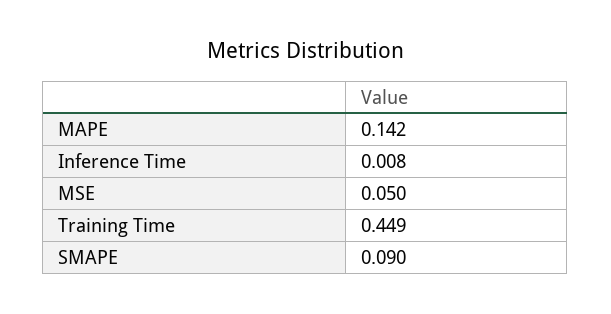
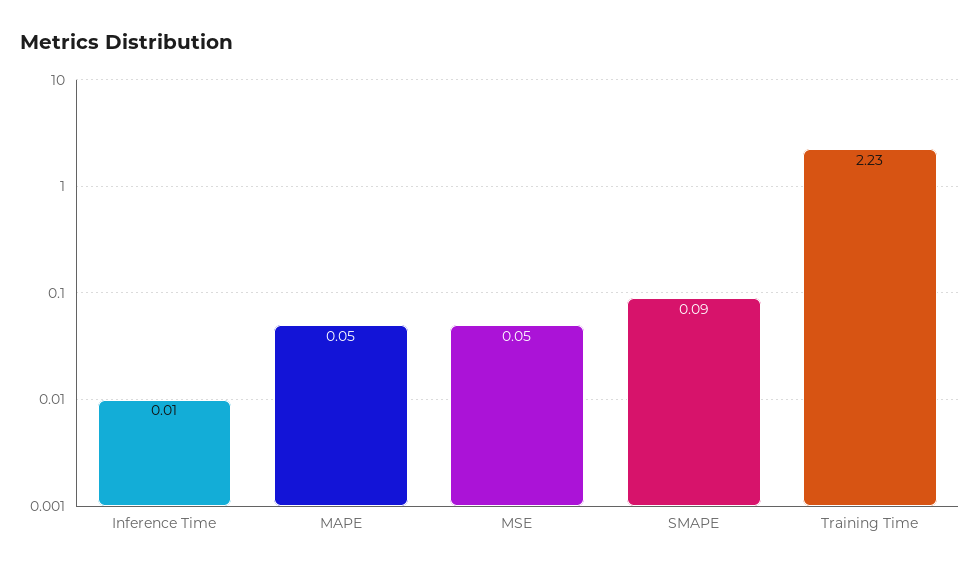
MAPE: 0.142 -> 0.05
Training Time: 0.449 -> 2.23

